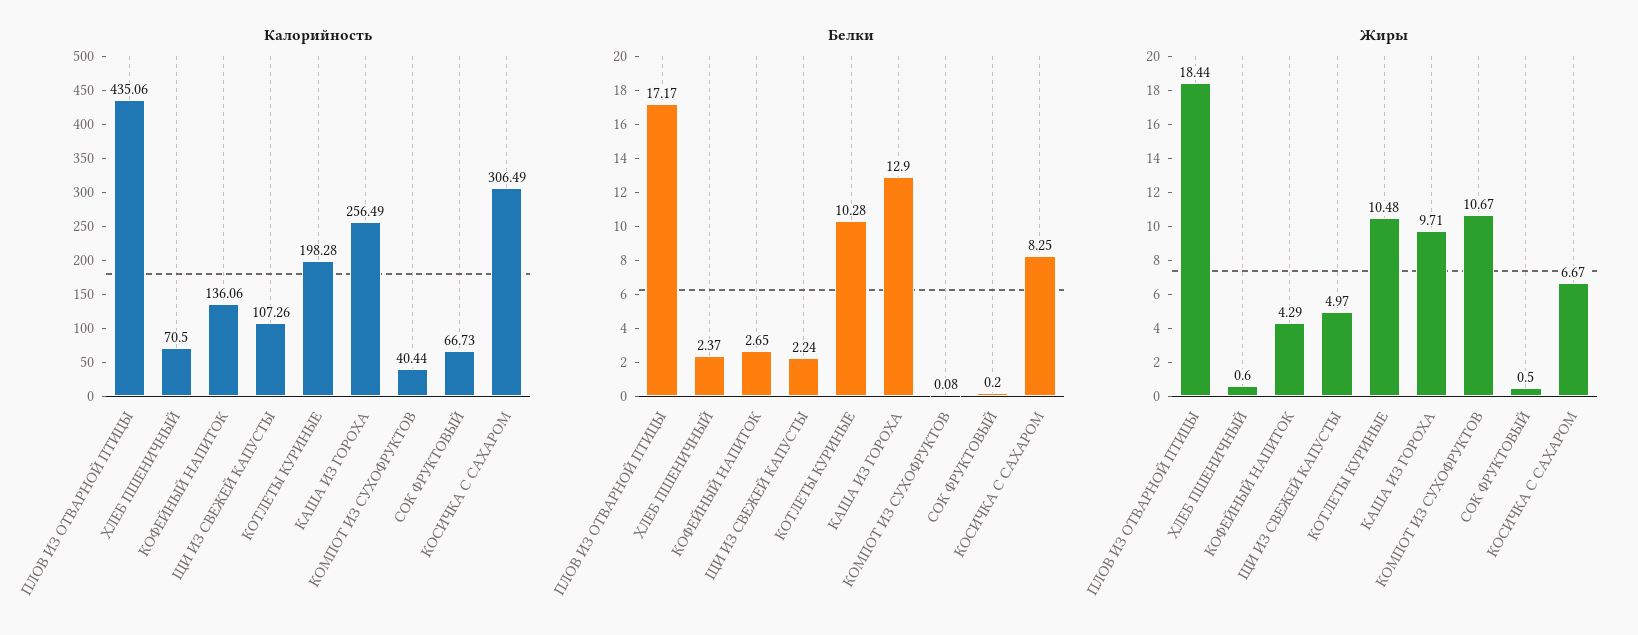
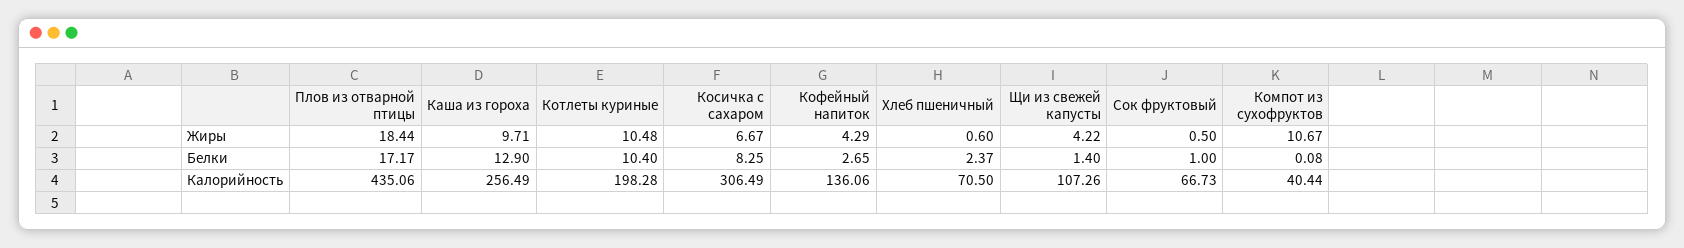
Белки, ЩИ ИЗ СВЕЖЕЙ КАПУСТЫ: 2.24 -> 1.4
Белки, КОТЛЕТЫ КУРИНЫЕ: 10.28 -> 10.4
Белки, СОК ФРУКТОВЫЙ: 0.2 -> 1
Жиры, ЩИ ИЗ СВЕЖЕЙ КАПУСТЫ: 4.97 -> 4.22

